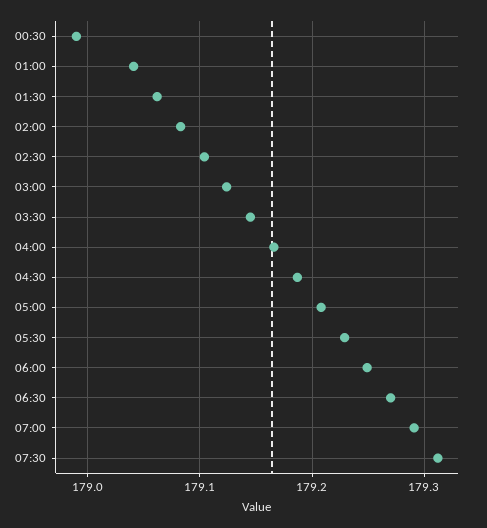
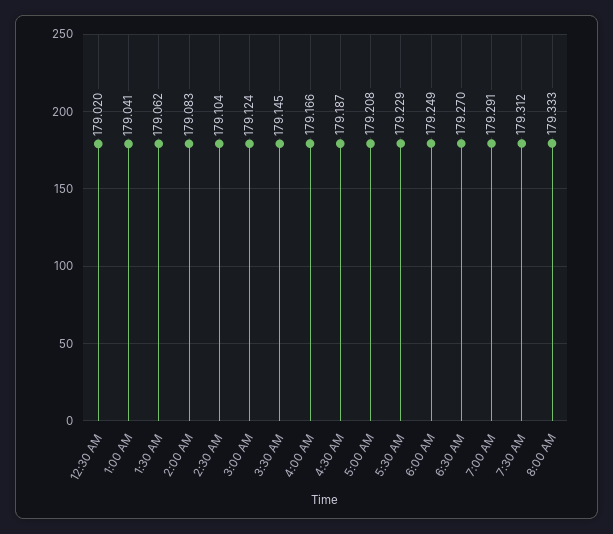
00:30: 178.99 -> 179.02
8:00 AM: none -> 179.333

